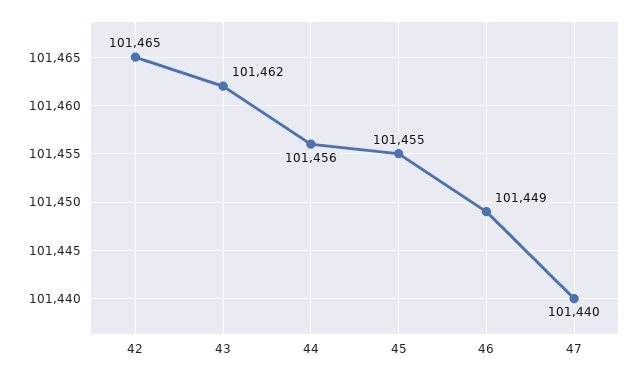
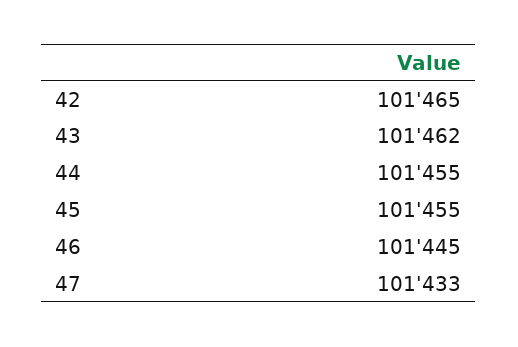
44: 101456 -> 101455
46: 101449 -> 101445
47: 101440 -> 101433

